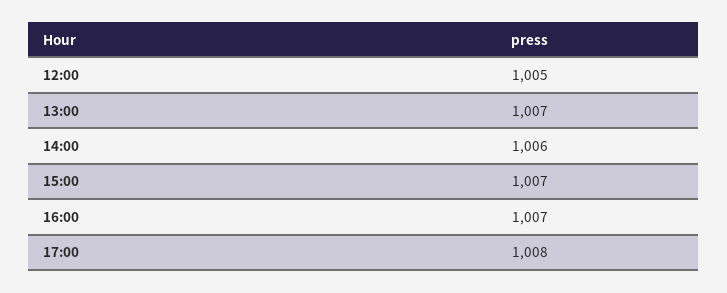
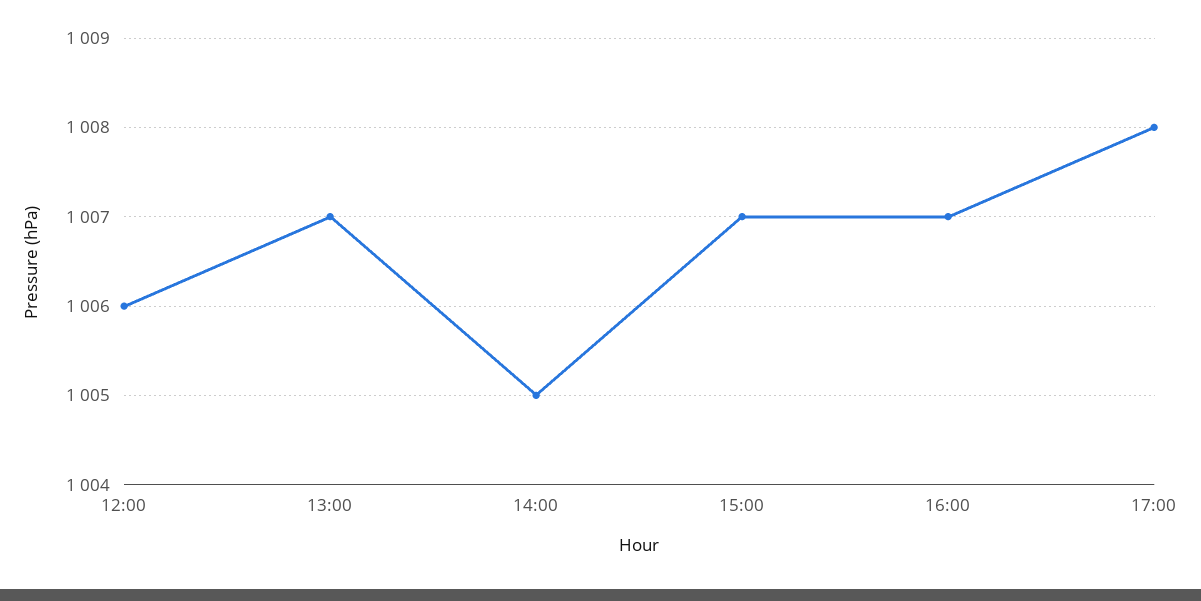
12:00: 1005 -> 1006
14:00: 1006 -> 1005

